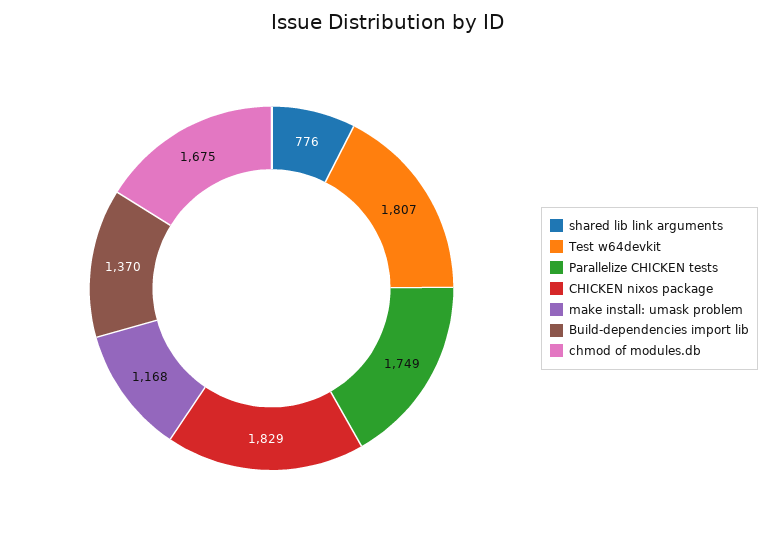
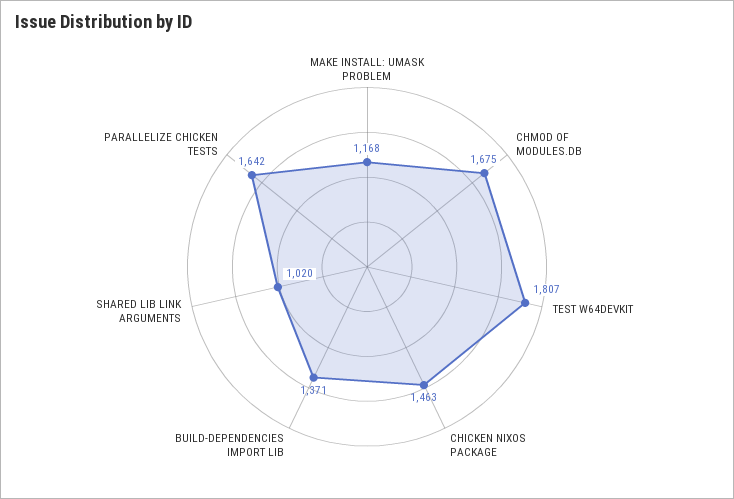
shared lib link arguments: 776 -> 1020
Parallelize CHICKEN tests: 1749 -> 1642
CHICKEN nixos package: 1829 -> 1463
Build-dependencies import lib: 1370 -> 1371

